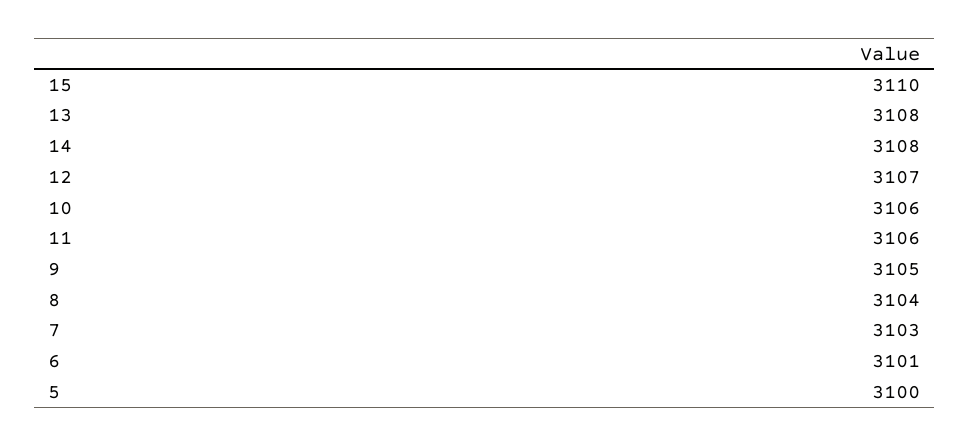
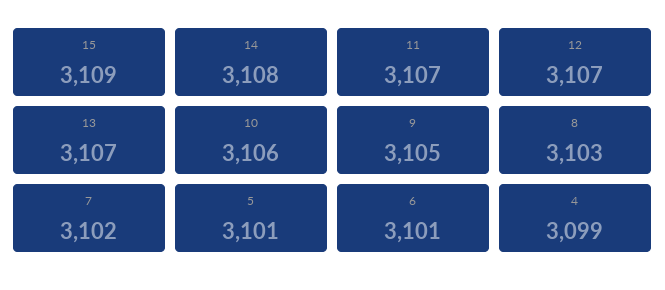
15: 3110 -> 3109
13: 3108 -> 3107
11: 3106 -> 3107
8: 3104 -> 3103
7: 3103 -> 3102
5: 3100 -> 3101
4: none -> 3099

